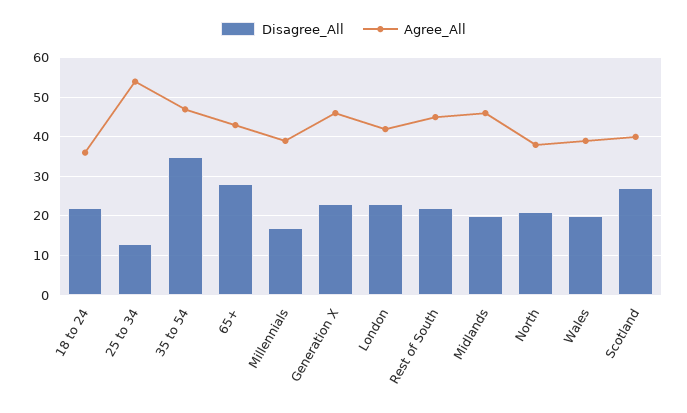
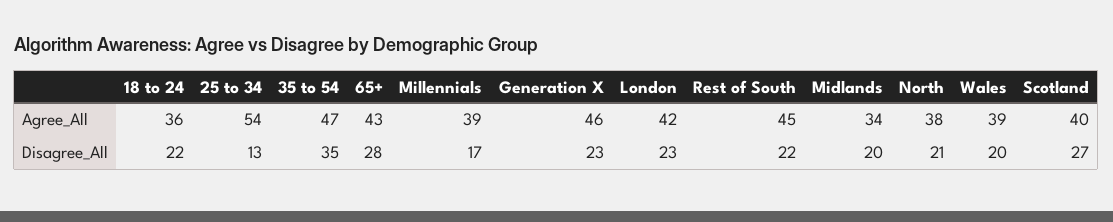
Agree_All, Midlands: 45 -> 34

